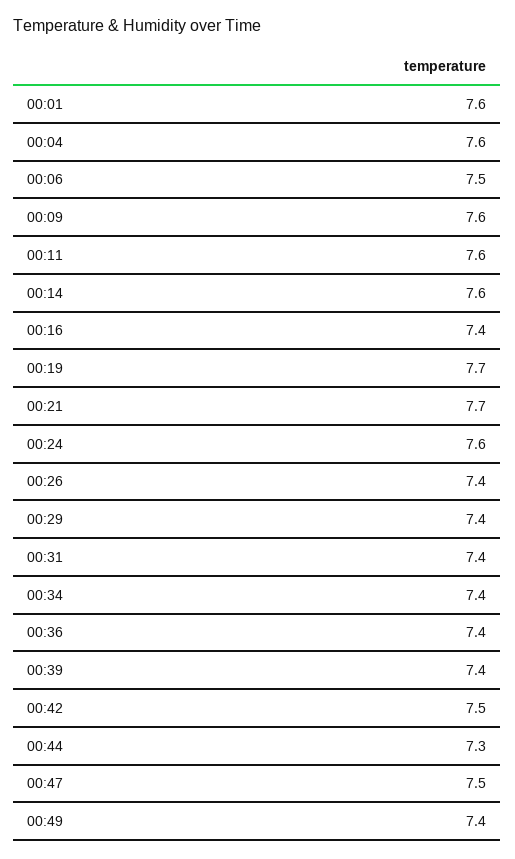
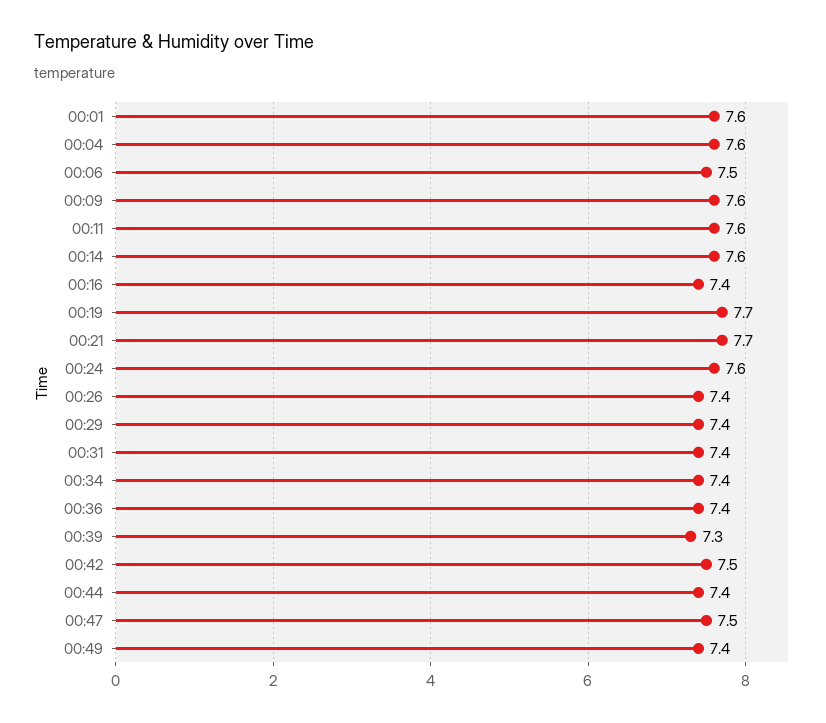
00:39: 7.4 -> 7.3
00:44: 7.3 -> 7.4

